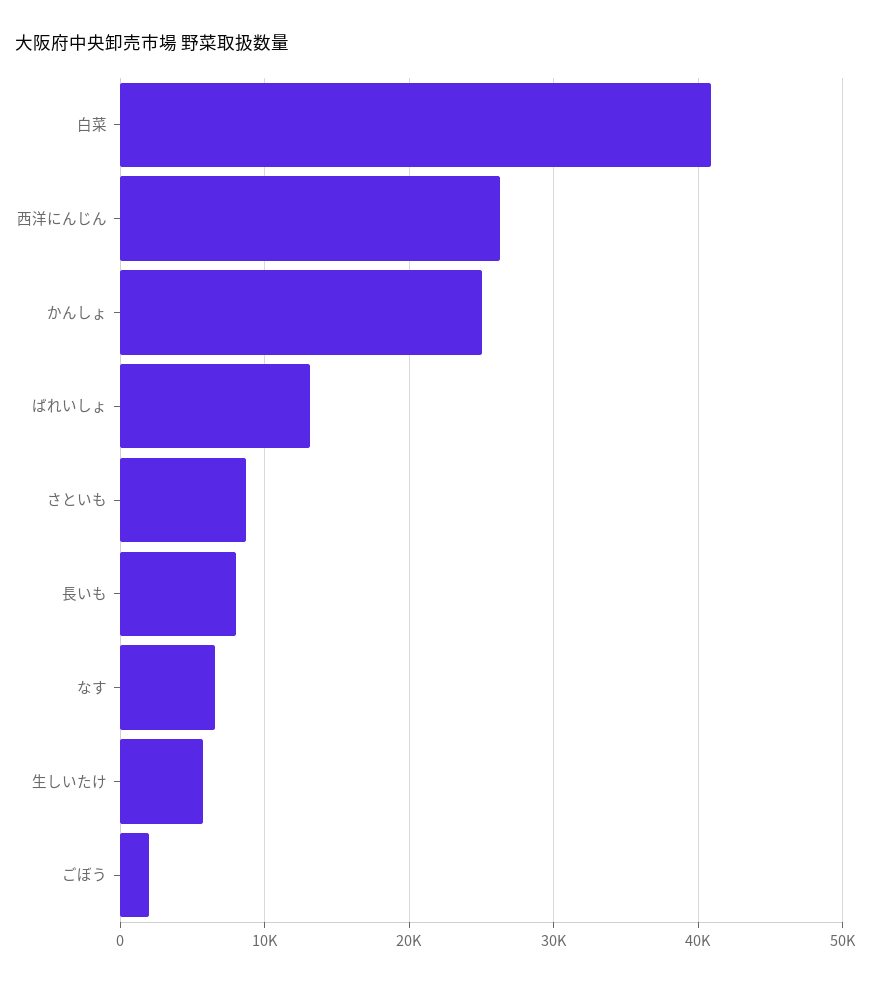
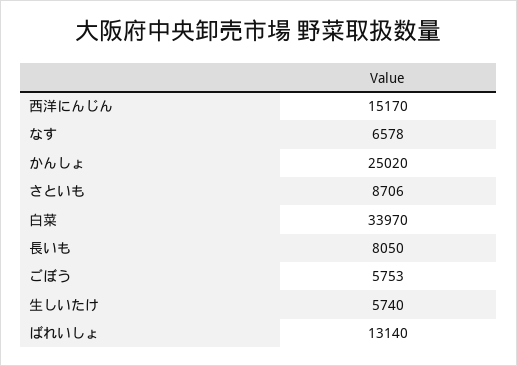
白菜: 41000 -> 33970
西洋にんじん: 26000 -> 15170
ごぼう: 2000 -> 5753

